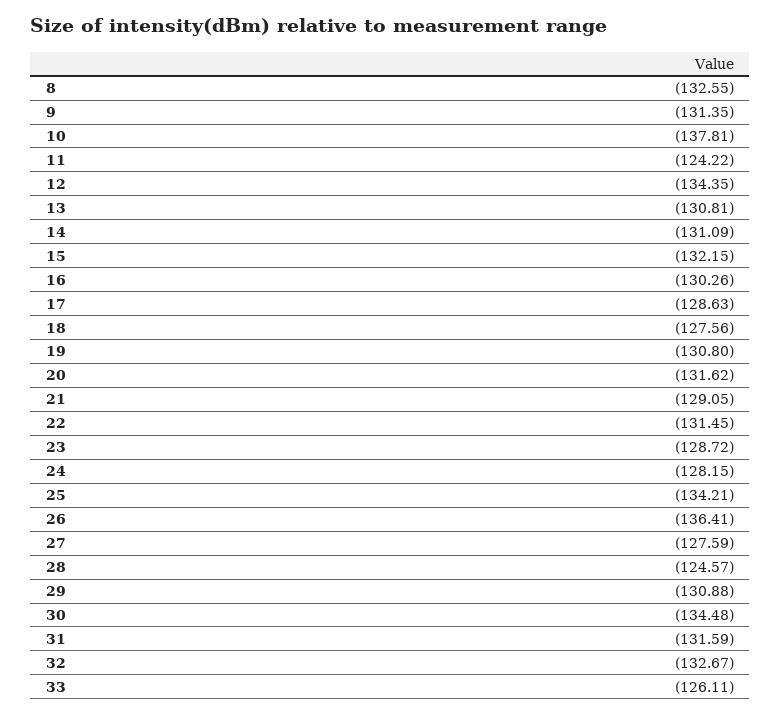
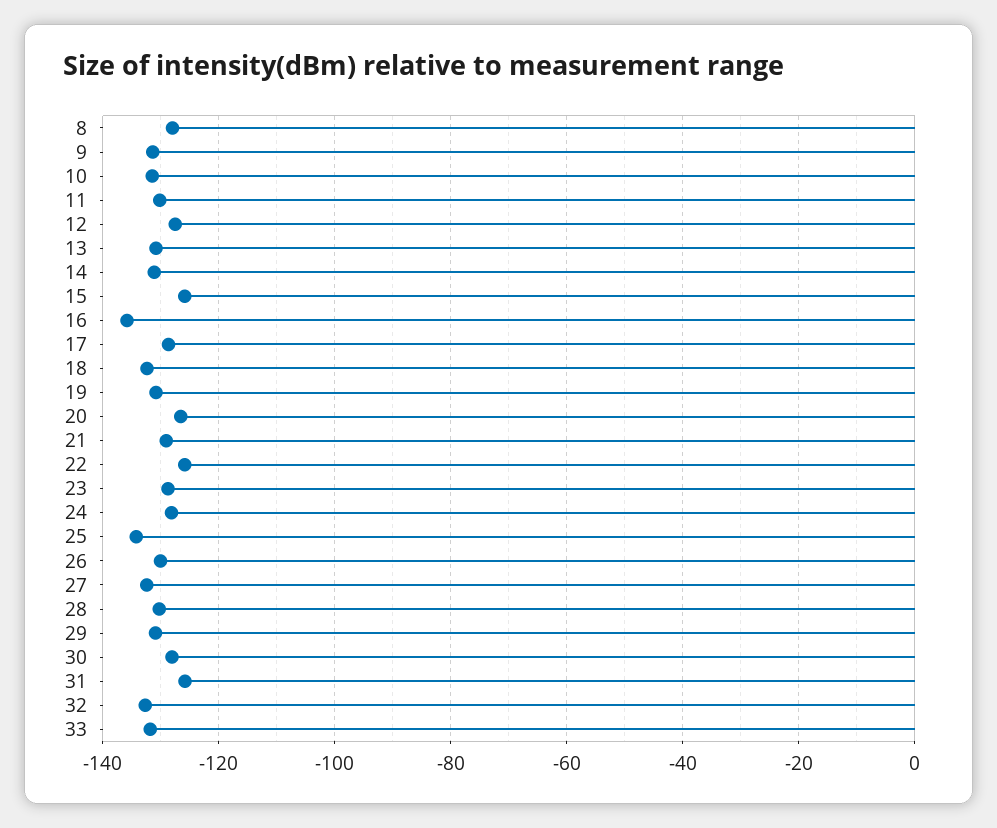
8: -132.55 -> -128
10: -137.81 -> -132
11: -124.22 -> -130
12: -134.35 -> -128
15: -132.15 -> -126
16: -130.26 -> -136
18: -127.56 -> -132
20: -131.62 -> -126
22: -131.45 -> -126
26: -136.41 -> -130
27: -127.59 -> -132
28: -124.57 -> -130
30: -134.48 -> -128
31: -131.59 -> -126
33: -126.11 -> -132

